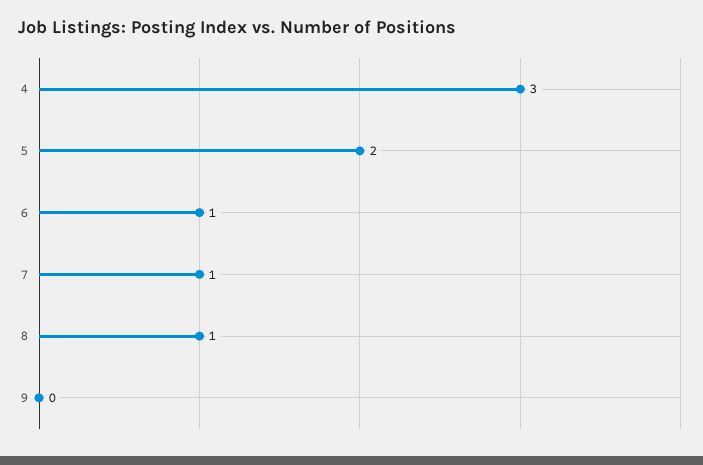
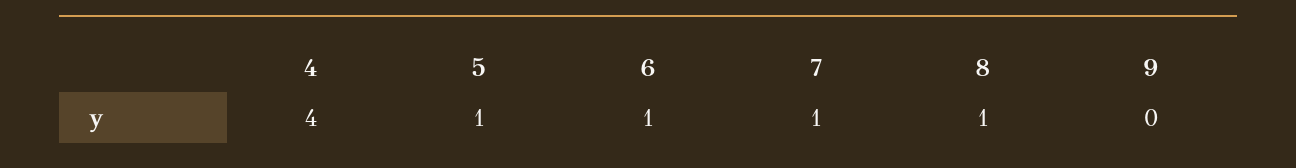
4: 3 -> 4
5: 2 -> 1

